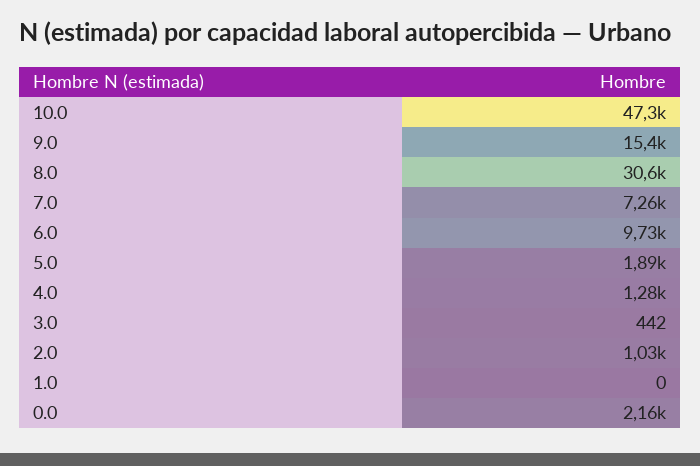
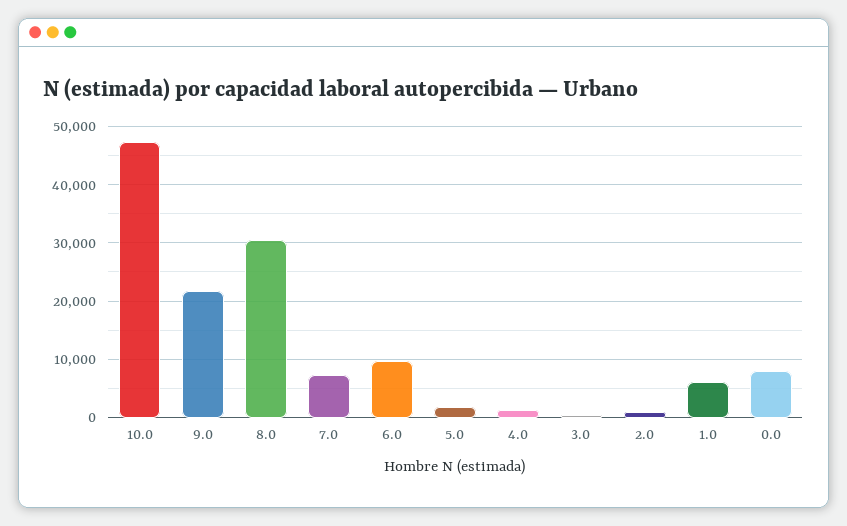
9.0: 15400 -> 22000
1.0: 0 -> 6000
0.0: 2160 -> 8000

